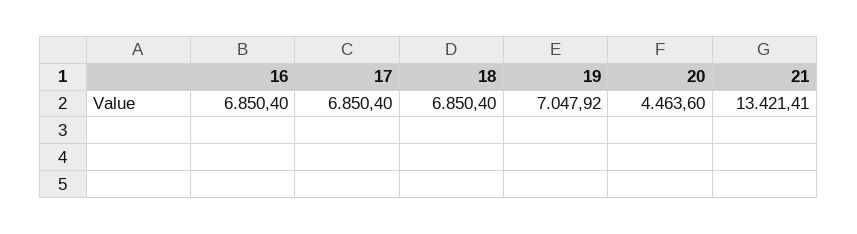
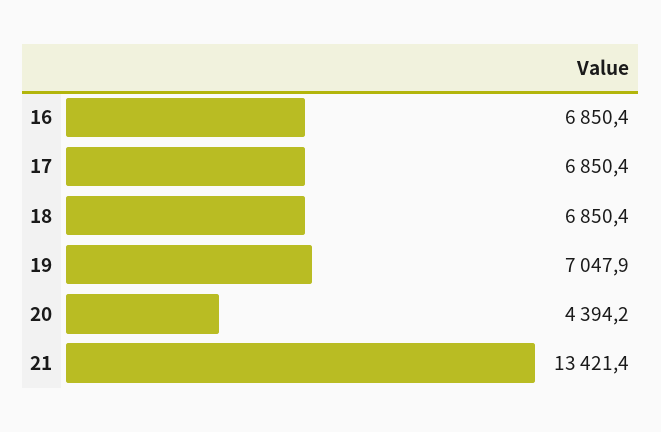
20: 4463.6 -> 4394.2

